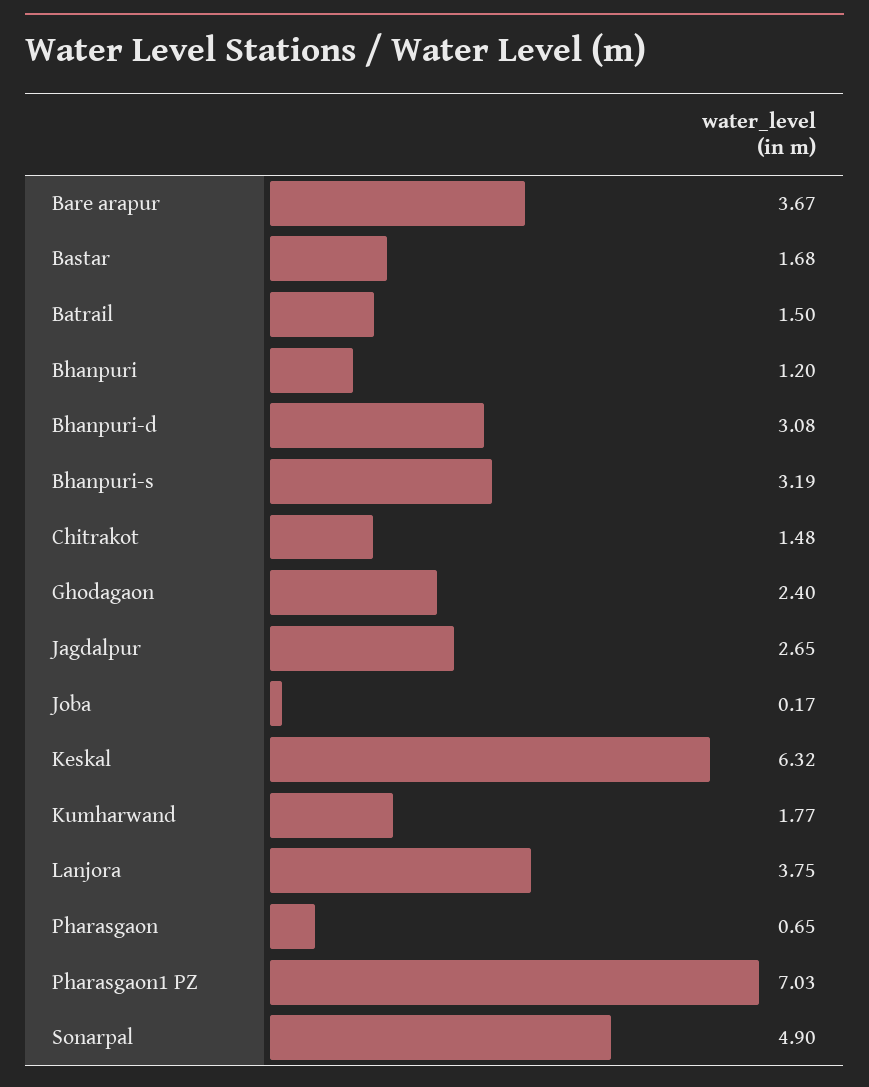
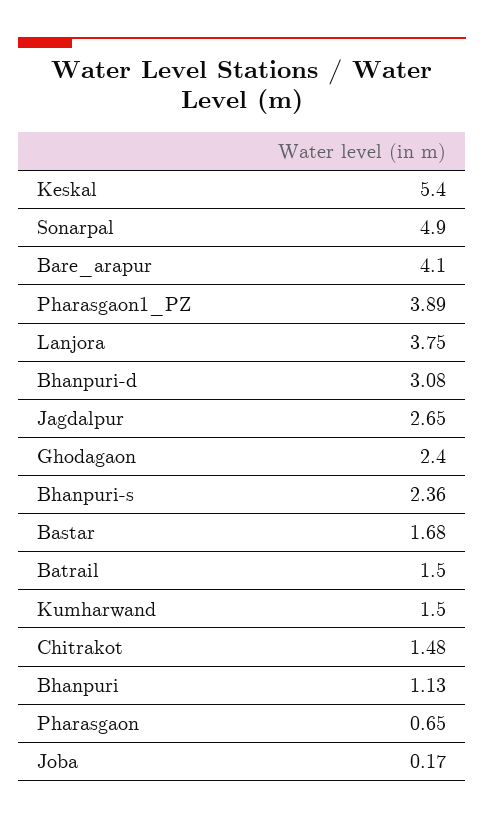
Bare arapur: 3.67 -> 4.1
Bhanpuri: 1.2 -> 1.13
Bhanpuri-s: 3.19 -> 2.36
Keskal: 6.32 -> 5.4
Kumharwand: 1.77 -> 1.5
Pharasgaon1 PZ: 7.03 -> 3.89

